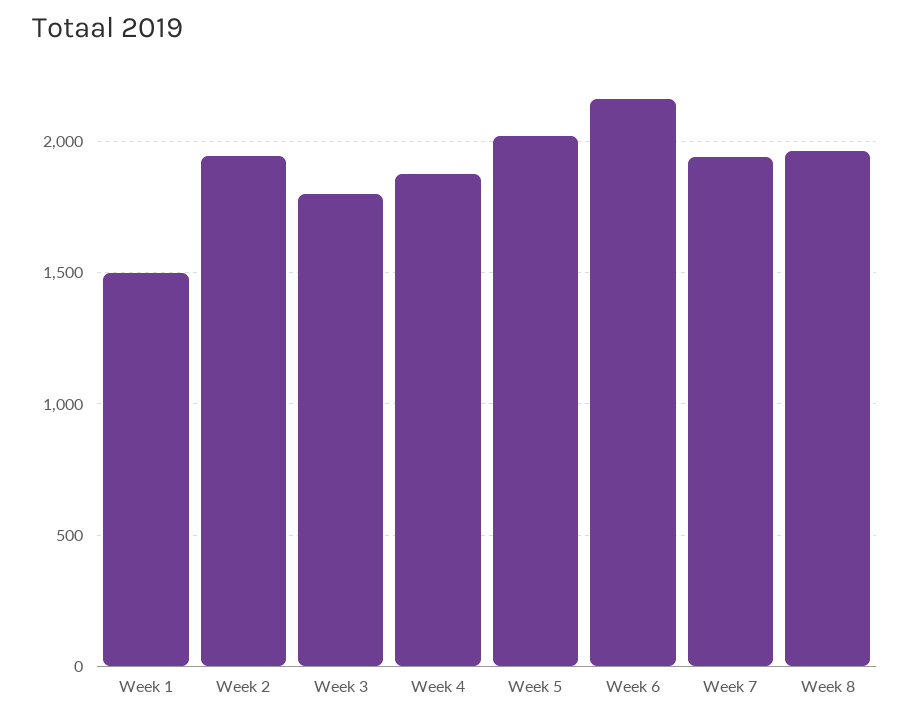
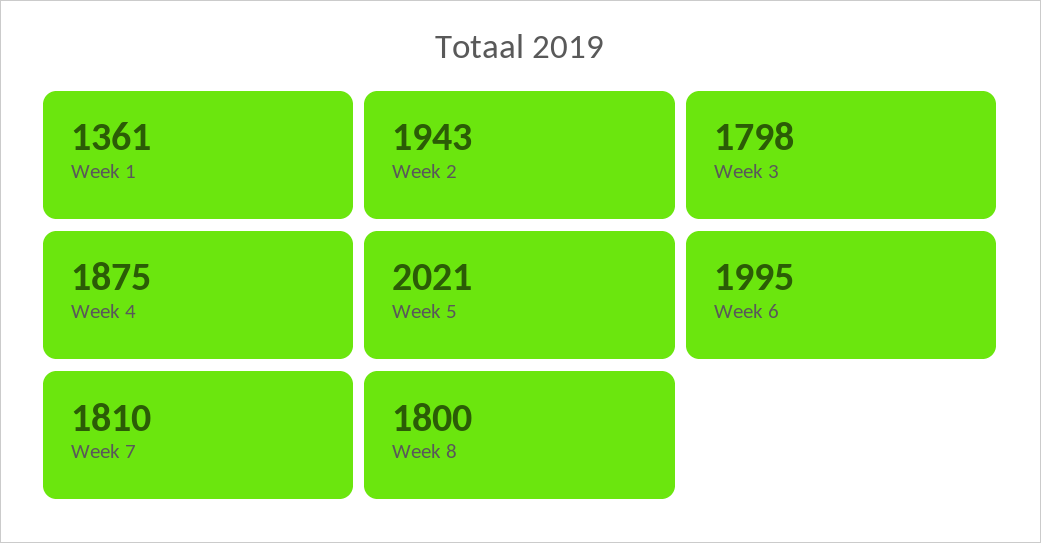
Week 1: 1500 -> 1361
Week 6: 2150 -> 1995
Week 7: 1950 -> 1810
Week 8: 1950 -> 1800

